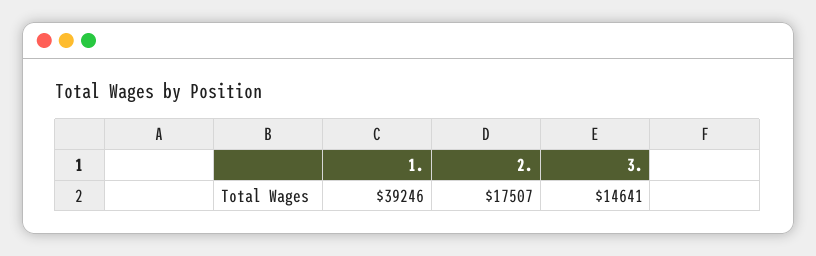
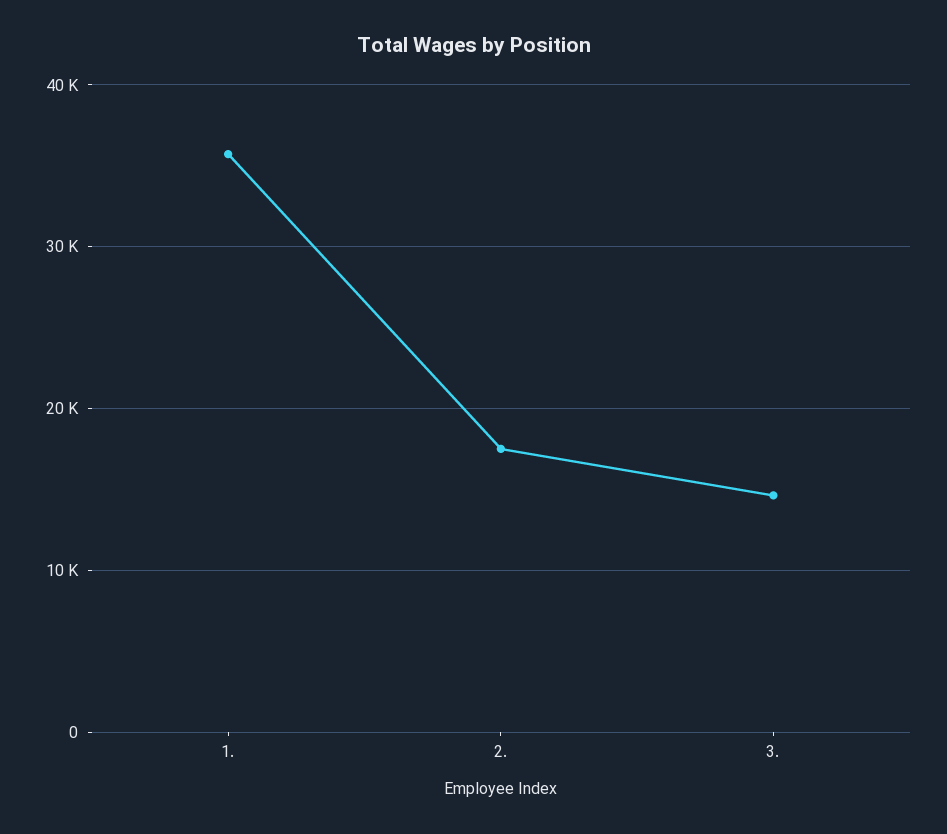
1.: 39246 -> 36000

